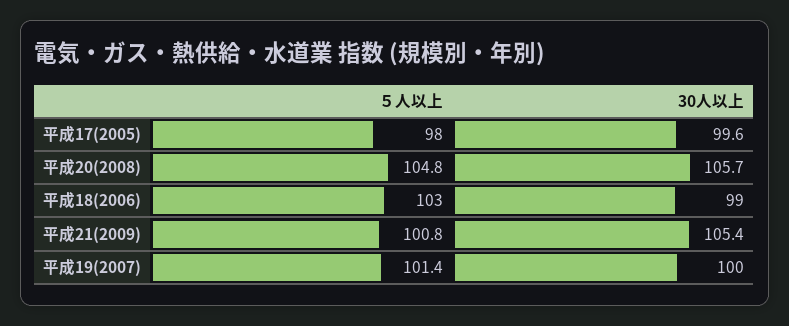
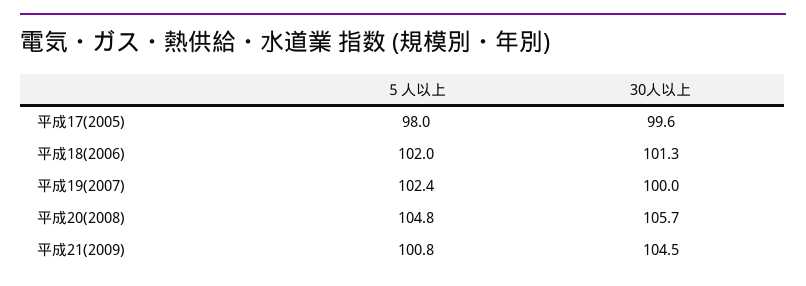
５人以上, 平成18(2006): 103 -> 102
30人以上, 平成18(2006): 99 -> 101.3
30人以上, 平成21(2009): 105.4 -> 104.5
５人以上, 平成19(2007): 101.4 -> 102.4

